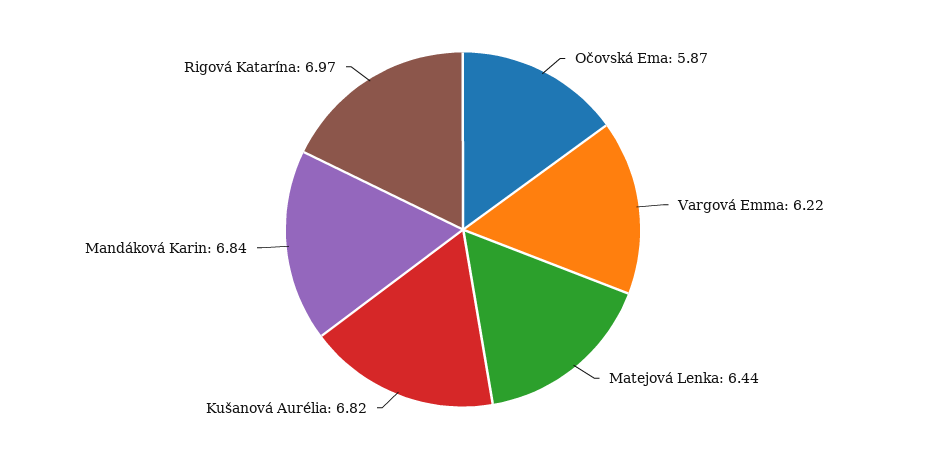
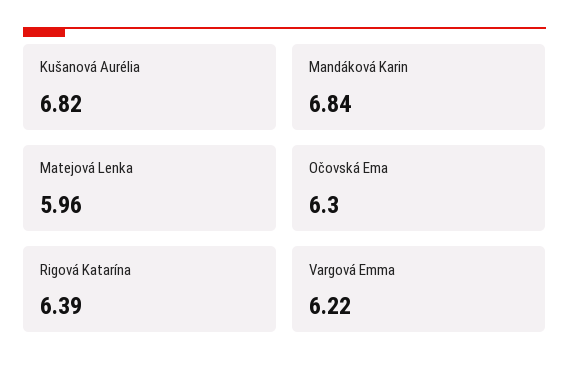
Očovská Ema: 5.87 -> 6.3
Matejová Lenka: 6.44 -> 5.96
Rigová Katarína: 6.97 -> 6.39

